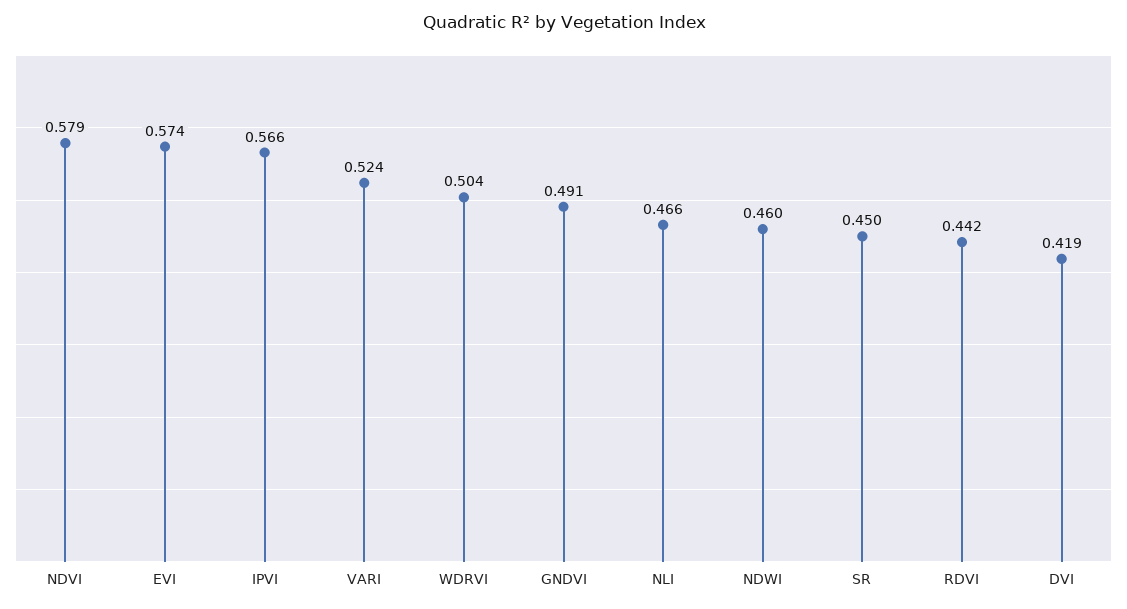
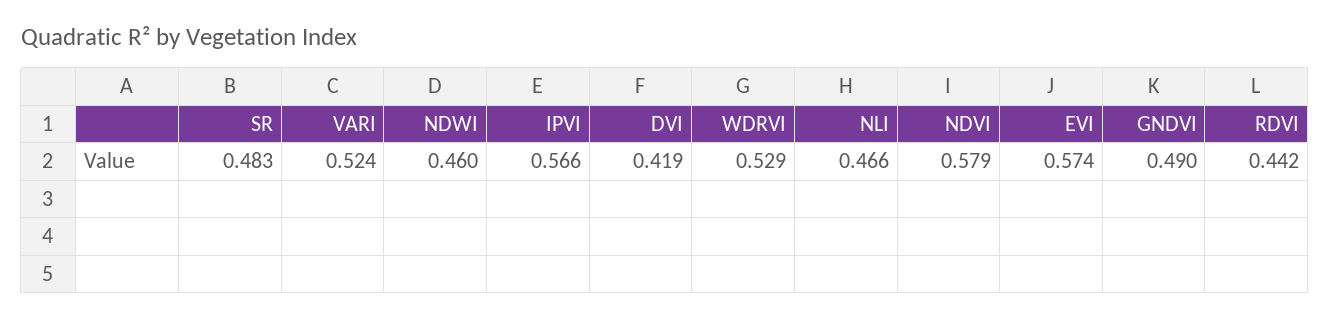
WDRVI: 0.504 -> 0.529
GNDVI: 0.491 -> 0.49
SR: 0.45 -> 0.483

